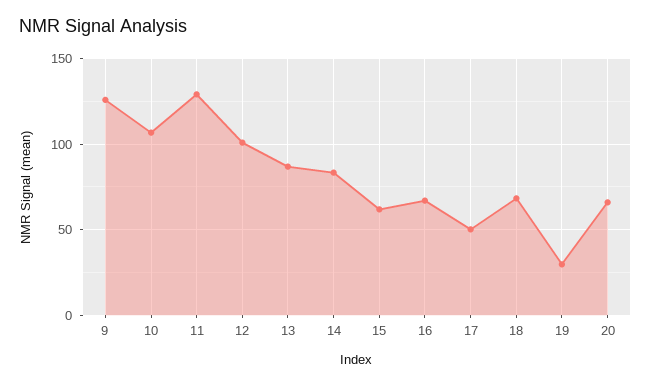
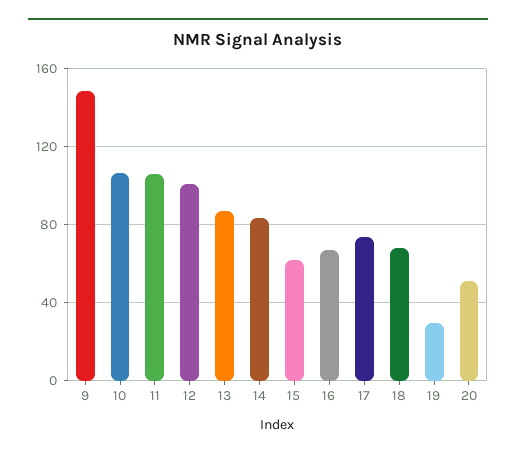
9: 125 -> 150
11: 130 -> 105
17: 50 -> 75
20: 65 -> 50

